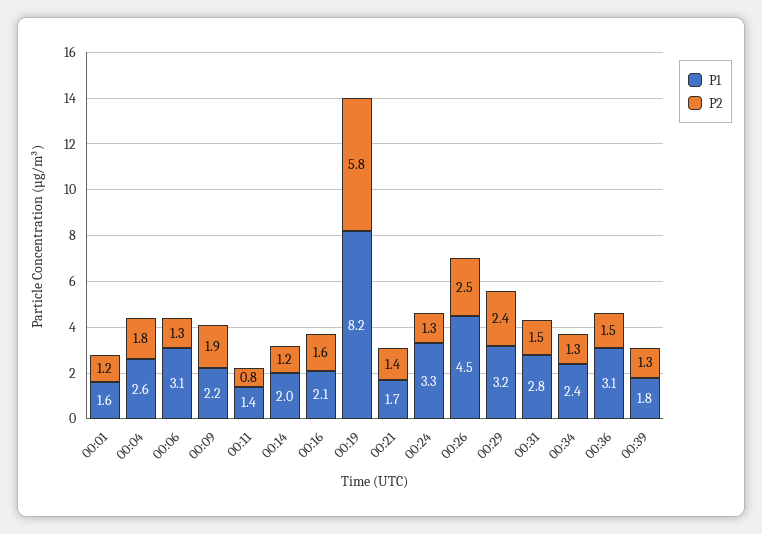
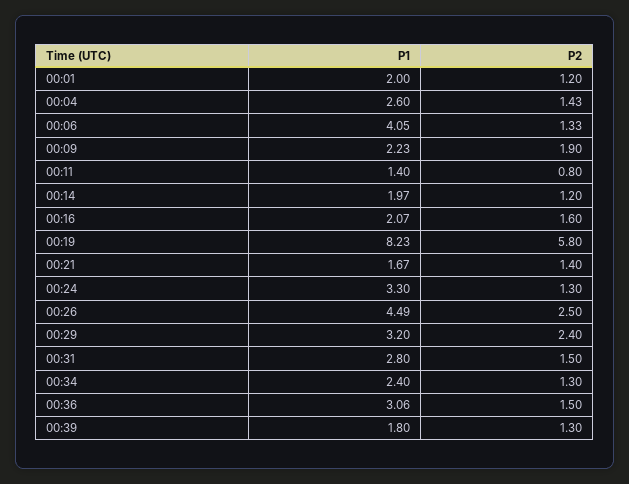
P1, 00:01: 1.6 -> 2
P2, 00:04: 1.8 -> 1.43
P1, 00:06: 3.1 -> 4.05

